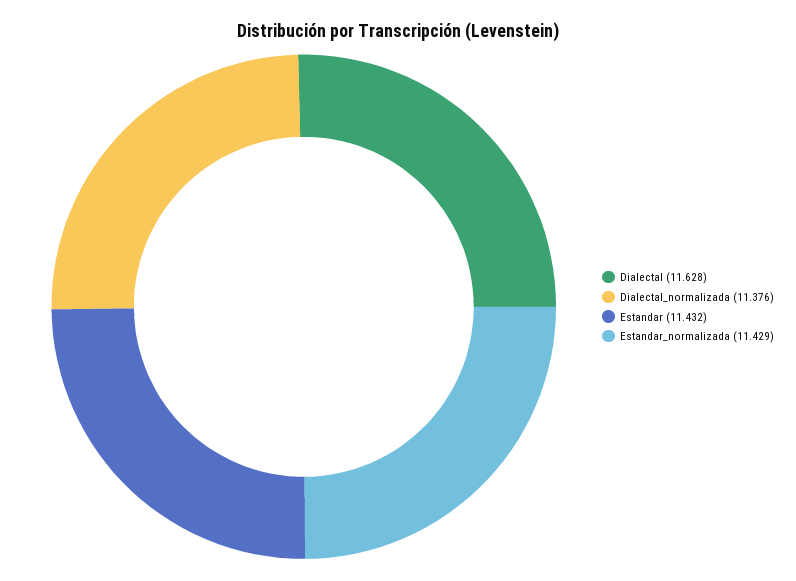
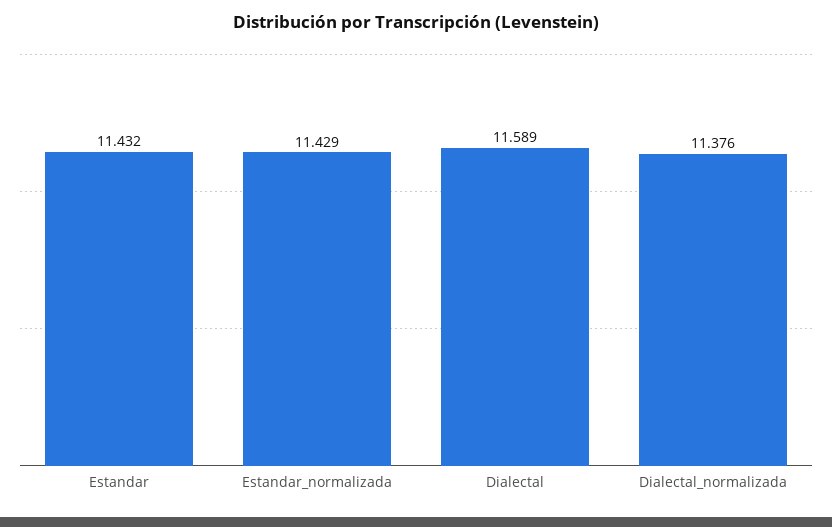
Dialectal: 11.628 -> 11.589

